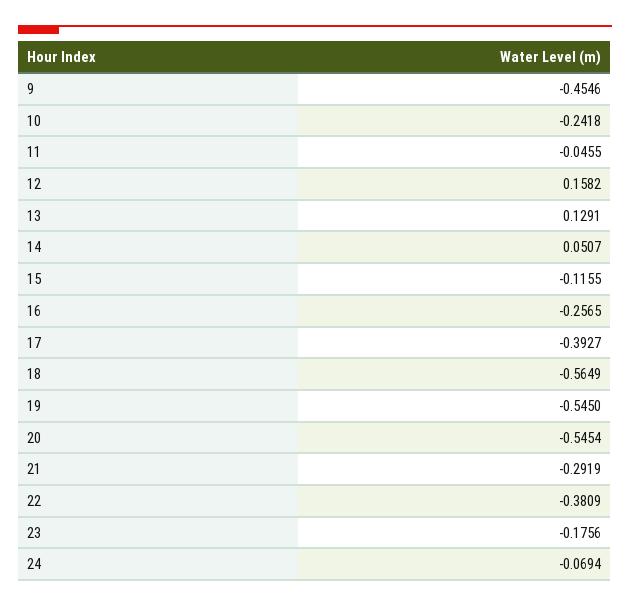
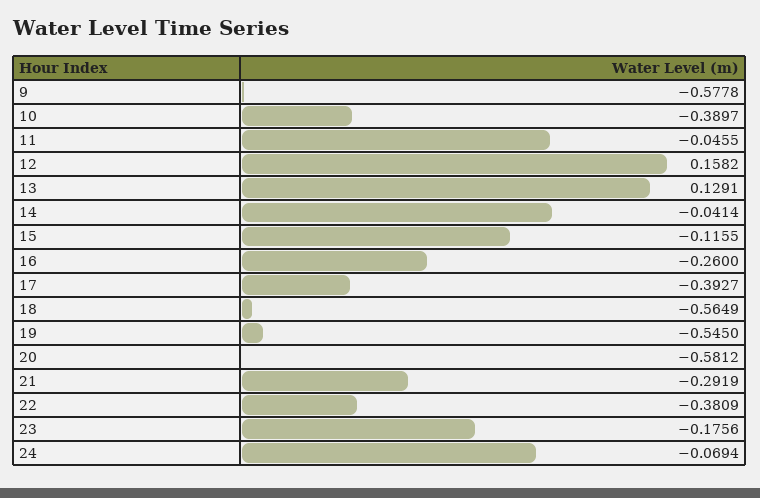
9: -0.4546 -> -0.5778
10: -0.2418 -> -0.3897
14: 0.0507 -> -0.0414
16: -0.2565 -> -0.26
20: -0.5454 -> -0.5812

